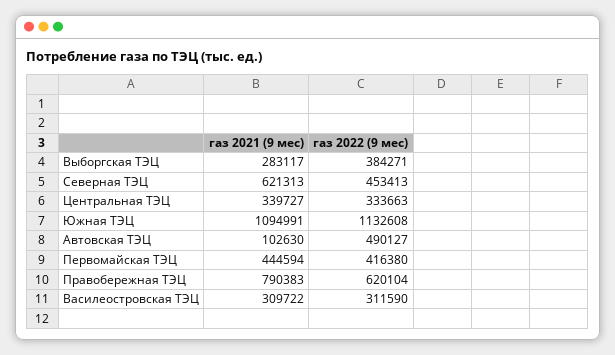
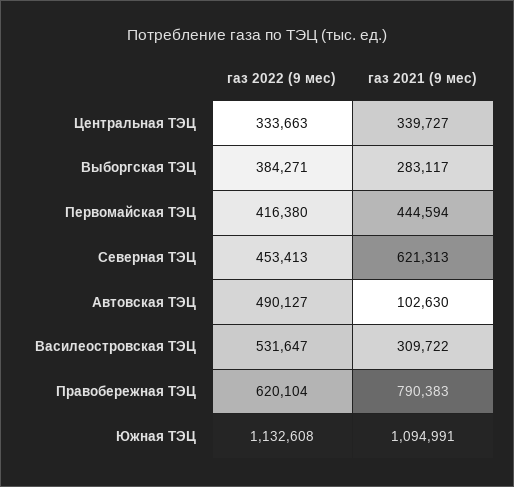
газ 2022 (9 мес), Василеостровская ТЭЦ: 311590 -> 531647

